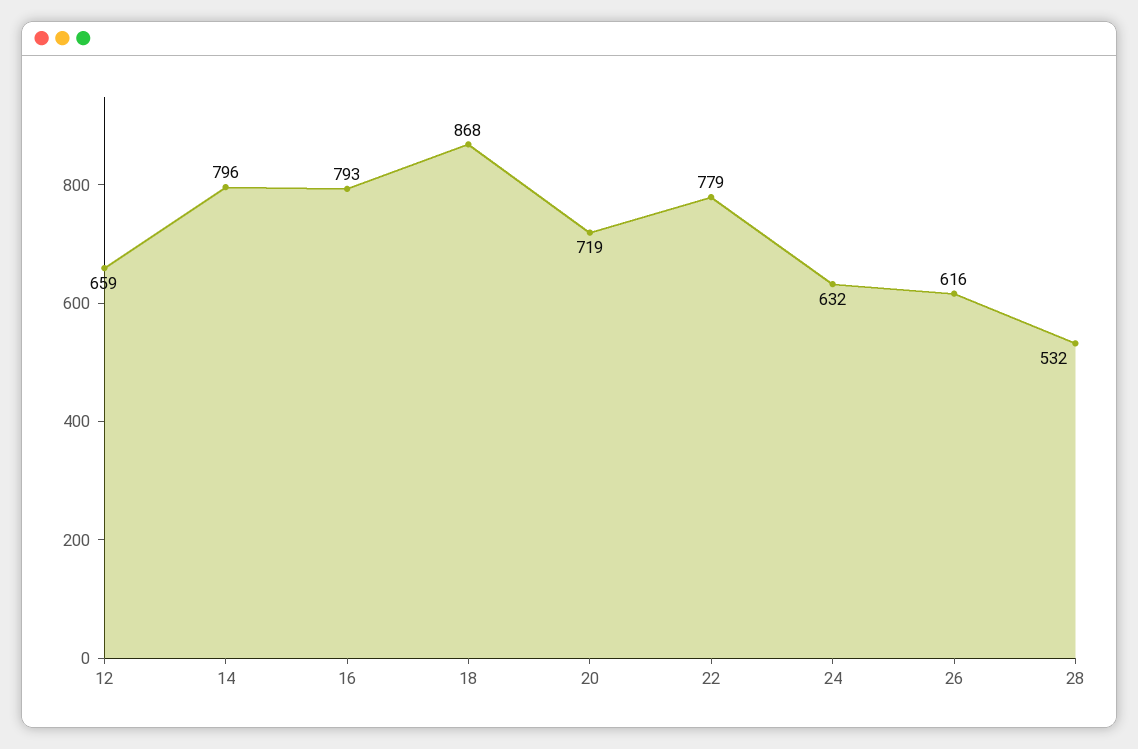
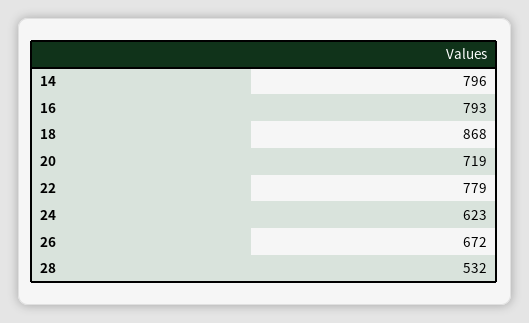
12: 659 -> none
24: 632 -> 623
26: 616 -> 672

